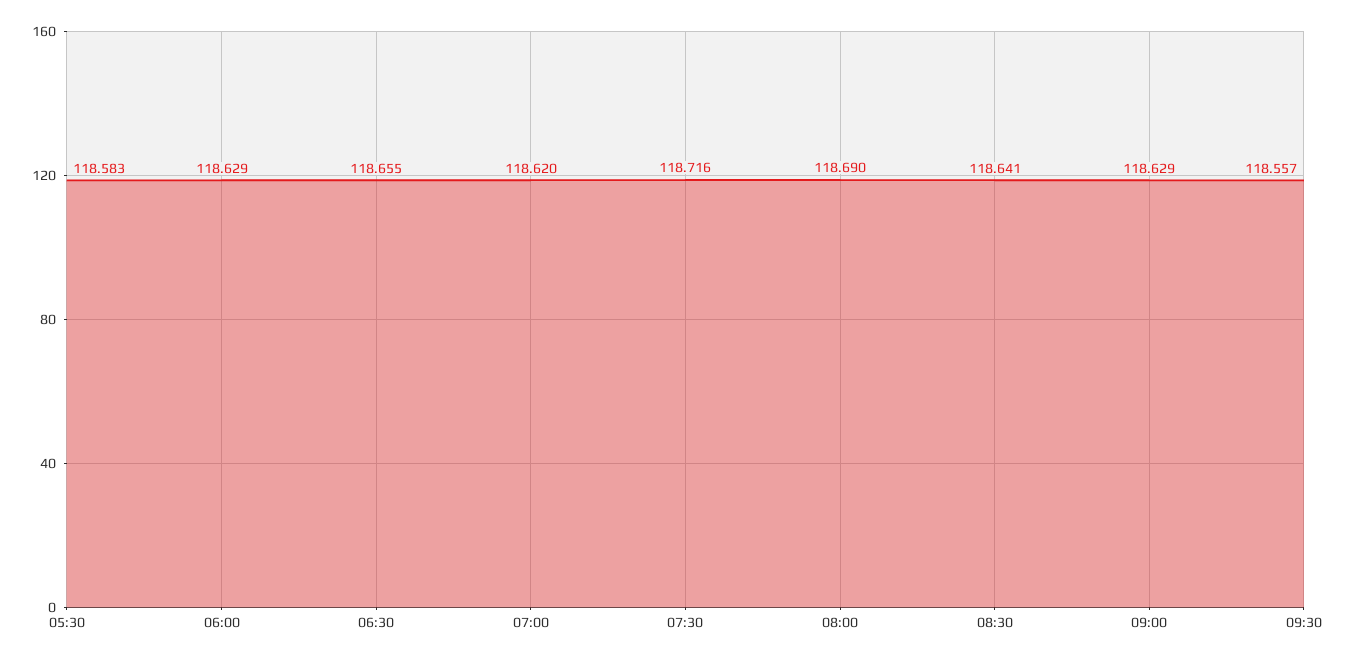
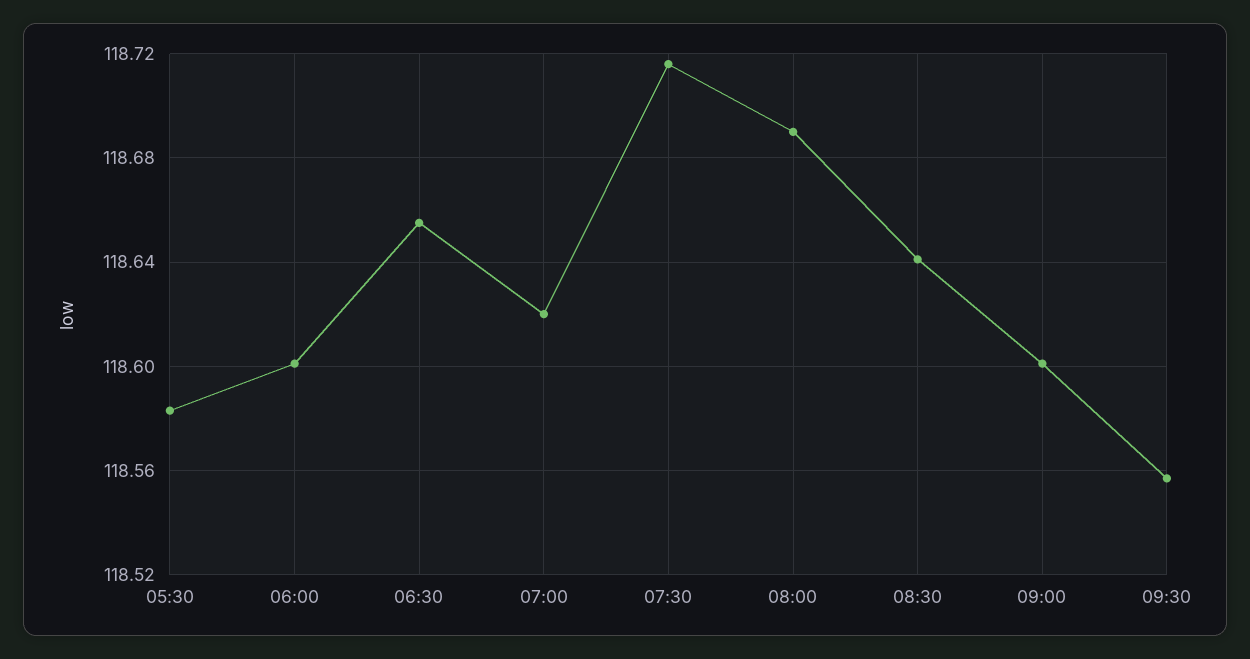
06:00: 118.629 -> 118.6
09:00: 118.629 -> 118.6

